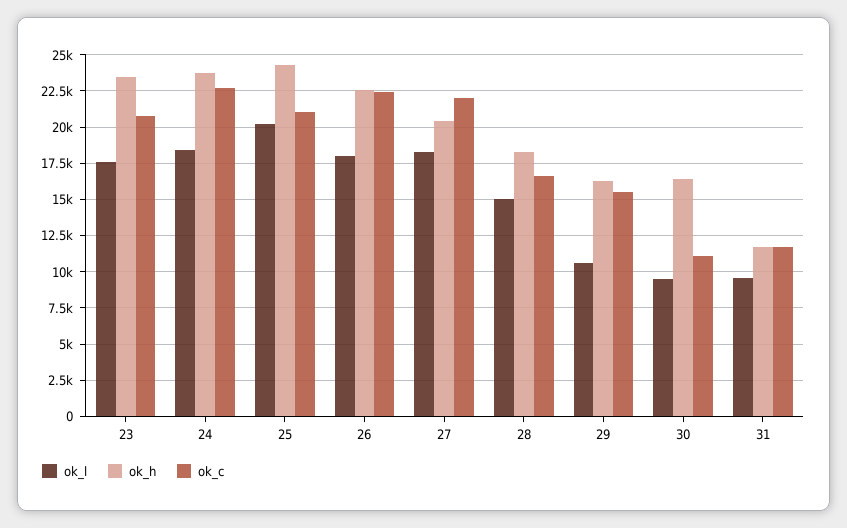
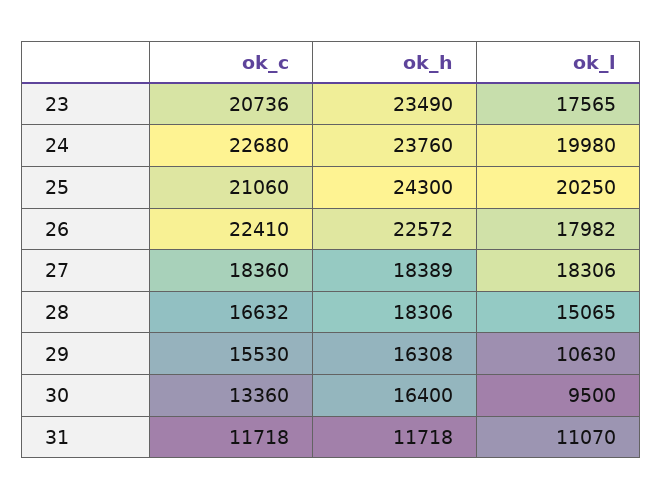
ok_l, 24: 18500 -> 19980
ok_h, 27: 20500 -> 18389
ok_c, 27: 22000 -> 18360
ok_c, 30: 11000 -> 13360
ok_l, 31: 9500 -> 11070

